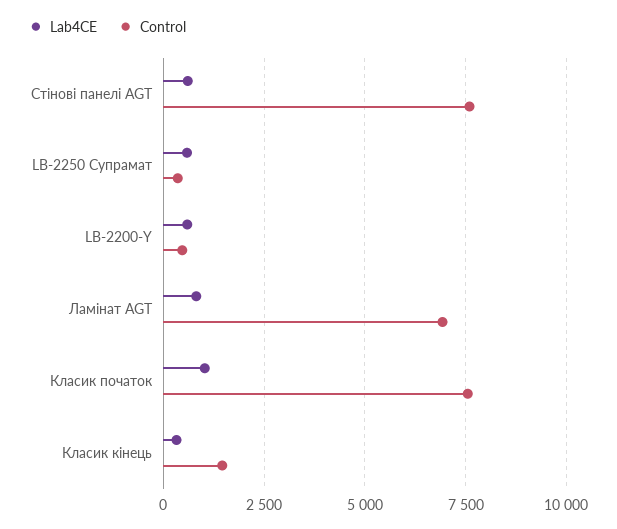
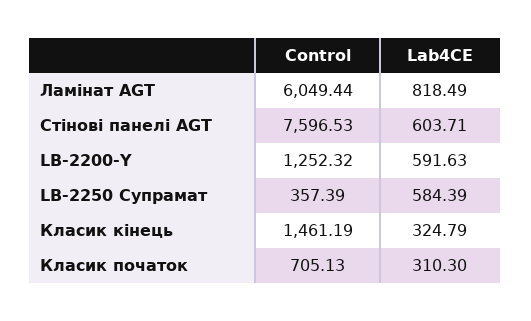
Control, LB-2200-Y: 500 -> 1252.32
Control, Ламінат AGT: 7000 -> 6049.44
Lab4CE, Класик початок: 1000 -> 310.3
Control, Класик початок: 7500 -> 705.13

